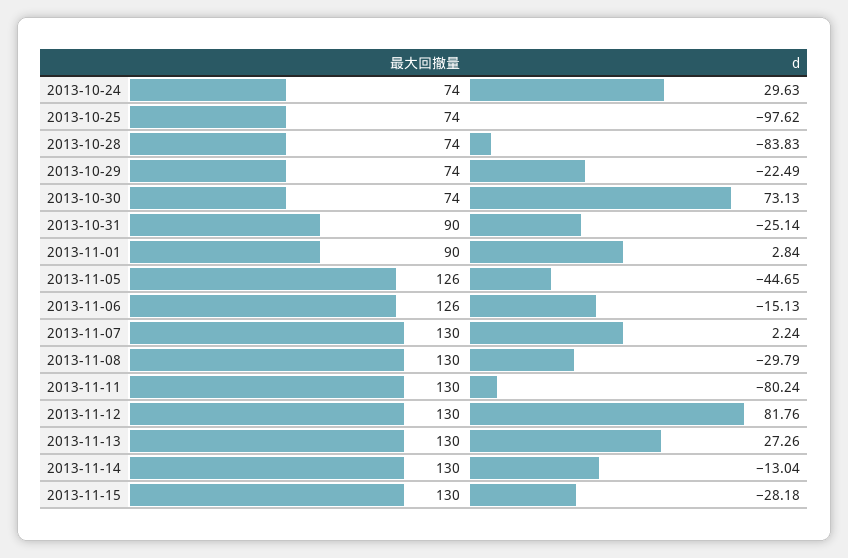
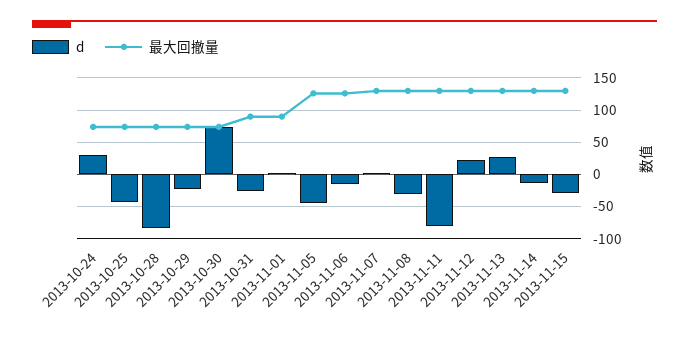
d, 2013-10-25: -97.62 -> -40
d, 2013-11-12: 81.76 -> 20

